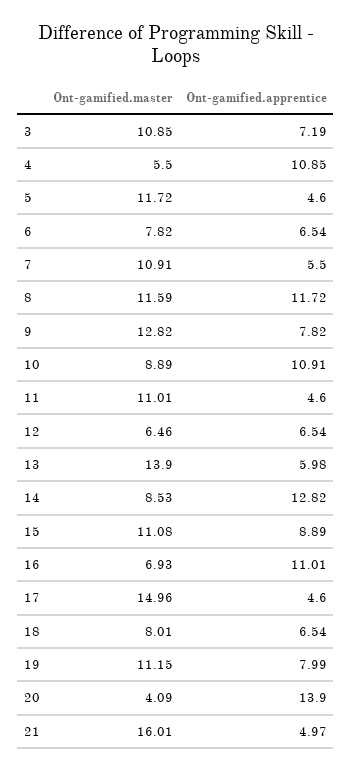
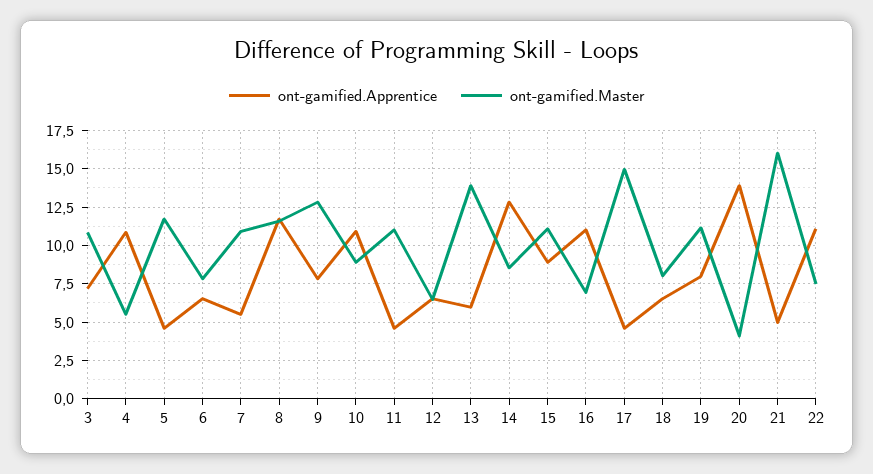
Ont-gamified.apprentice, 22: none -> 11
Ont-gamified.master, 22: none -> 7.5

